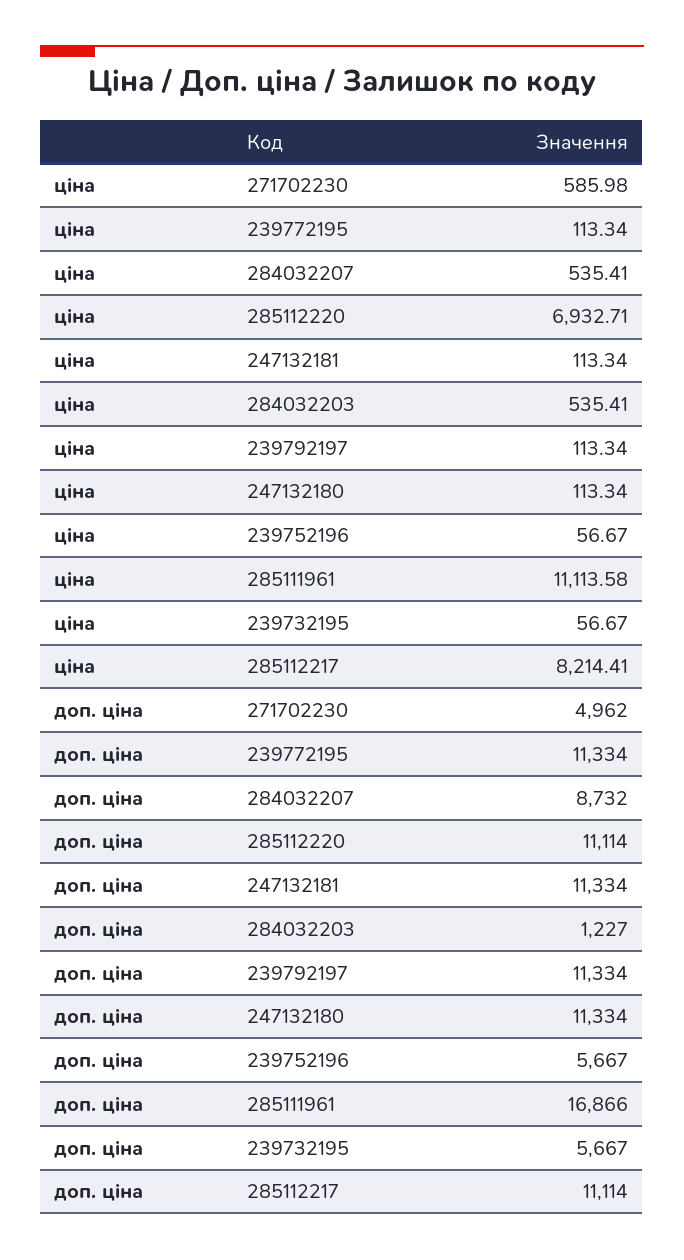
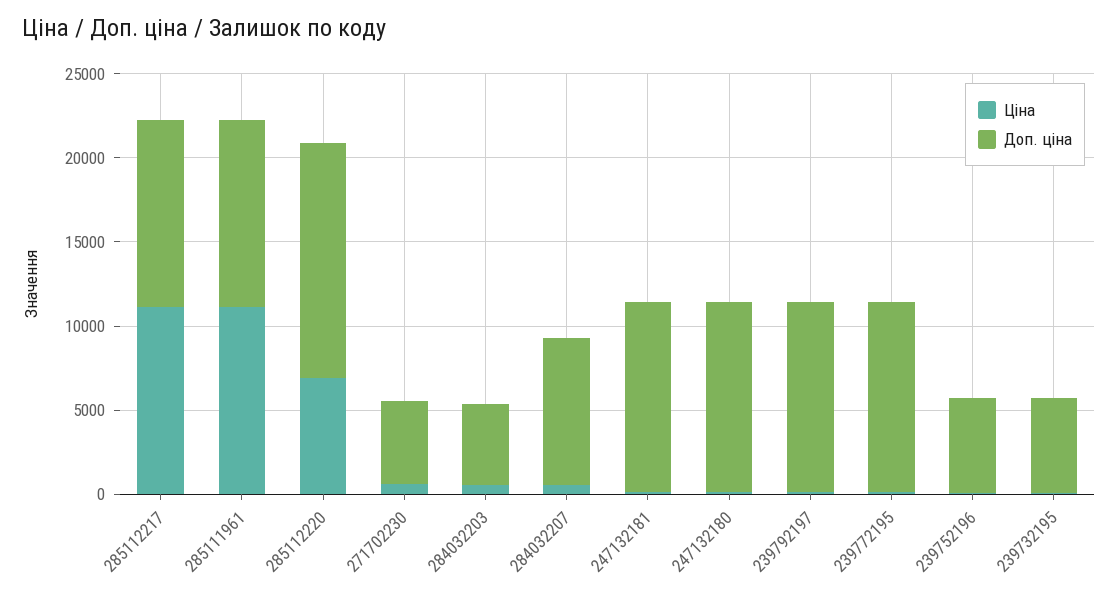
ціна, 285112217: 8214.41 -> 11000
доп. ціна, 285112220: 11114 -> 14000
доп. ціна, 284032203: 1227 -> 5000
доп. ціна, 285111961: 16866 -> 11000

